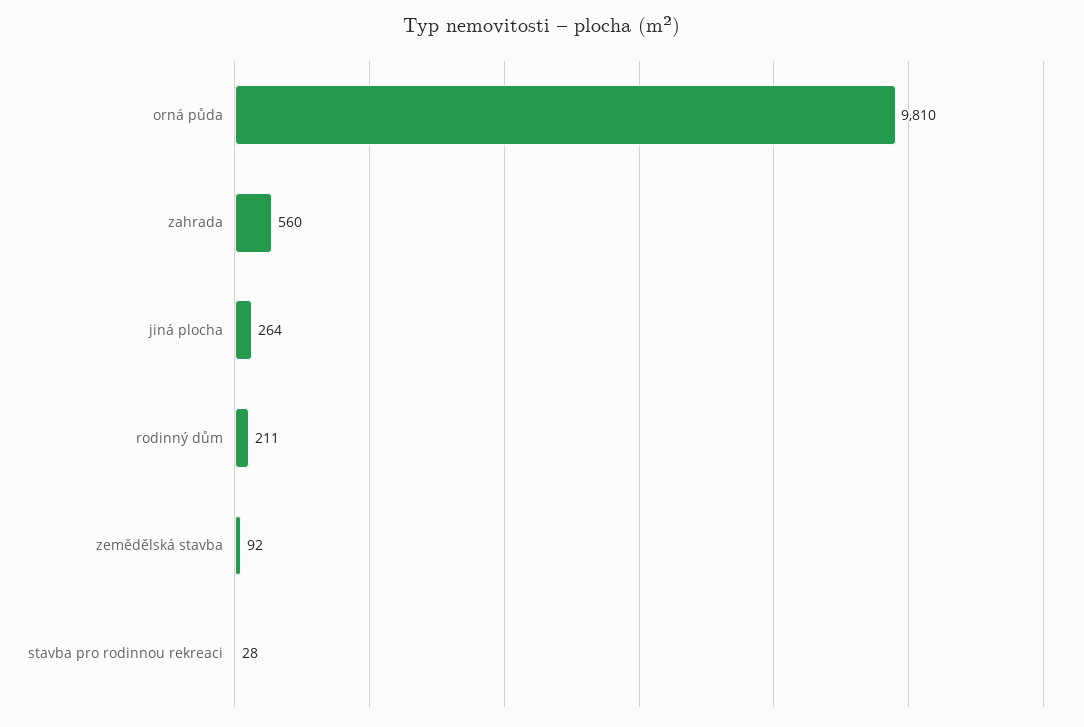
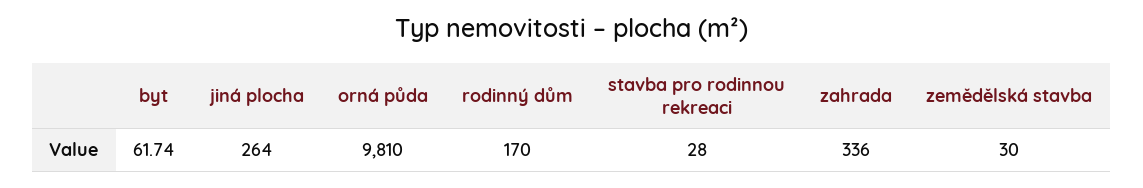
zahrada: 560 -> 336
rodinný dům: 211 -> 170
zemědělská stavba: 92 -> 30
byt: none -> 61.74

